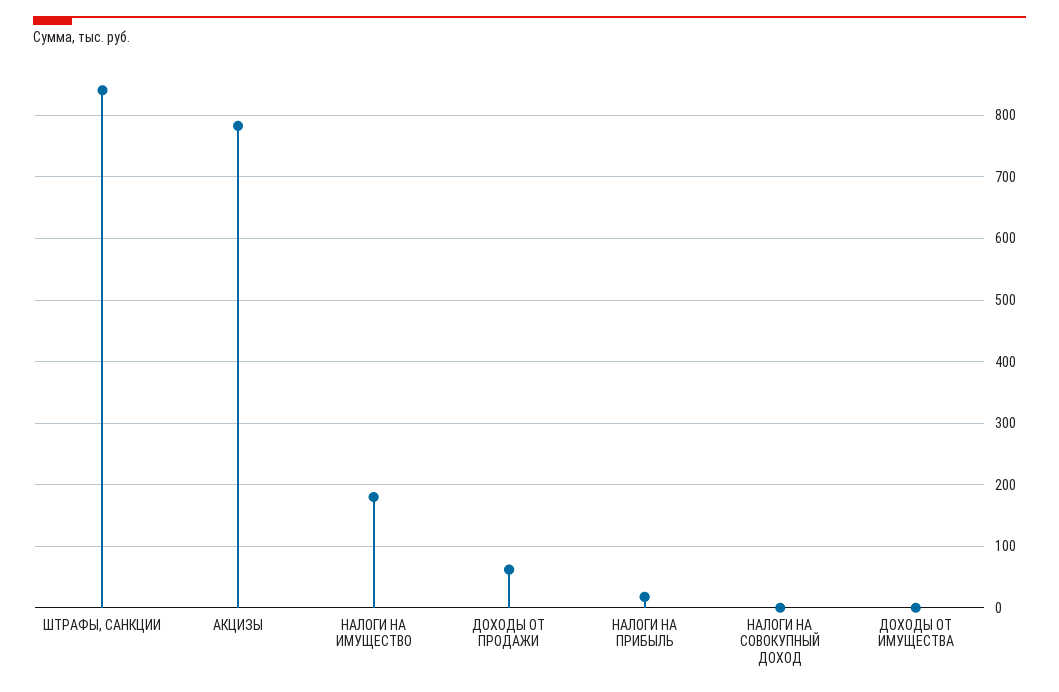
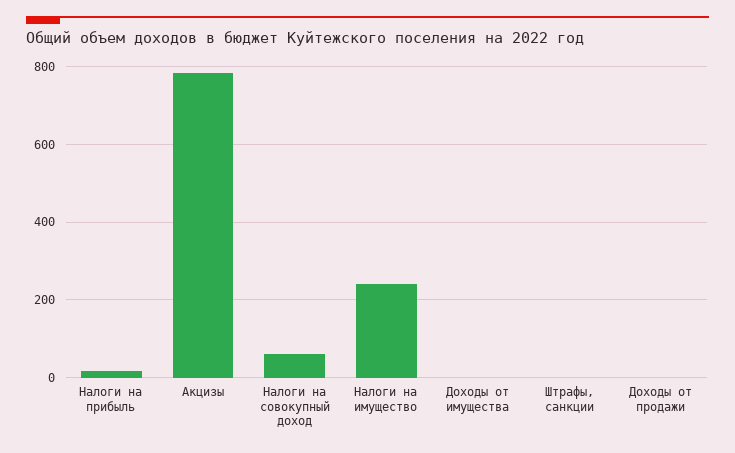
ШТРАФЫ, САНКЦИИ: 840 -> 0
НАЛОГИ НА ИМУЩЕСТВО: 180 -> 240
ДОХОДЫ ОТ ПРОДАЖИ: 60 -> 0
НАЛОГИ НА СОВОКУПНЫЙ ДОХОД: 0 -> 60

